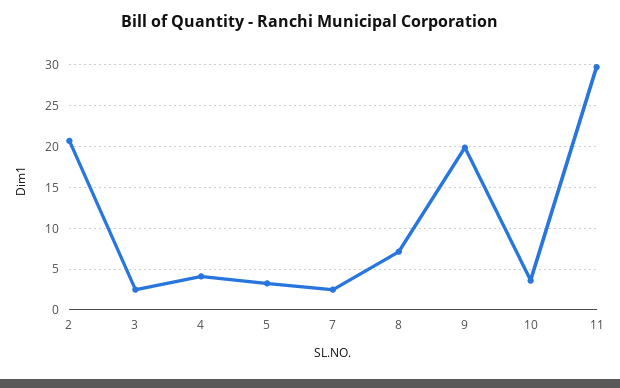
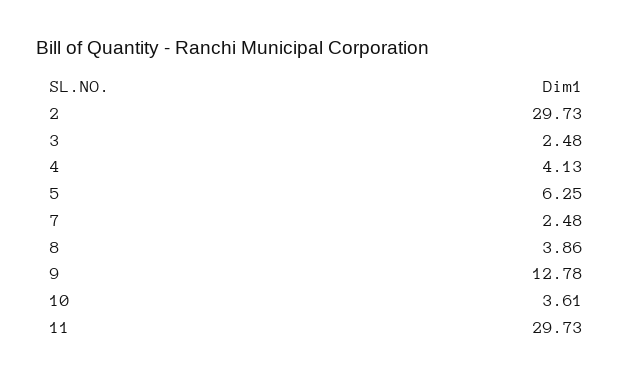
2: 21 -> 29.73
5: 3 -> 6.25
8: 7 -> 3.86
9: 20 -> 12.78

